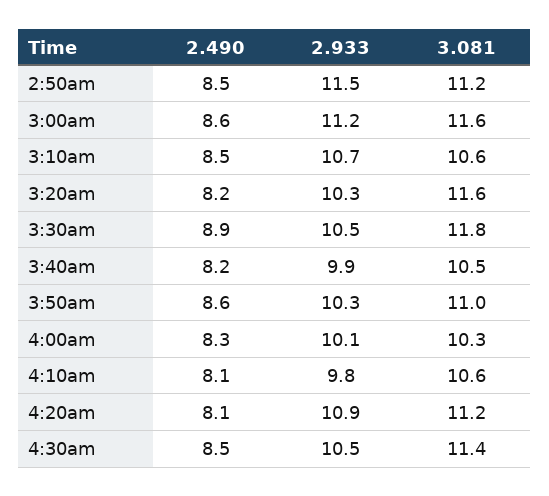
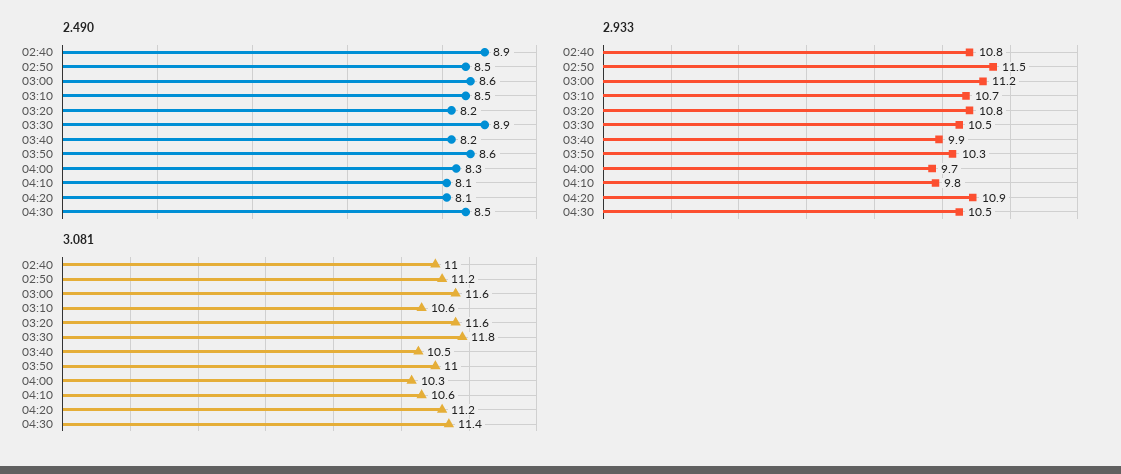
2.933, 3:20am: 10.3 -> 10.8
2.933, 4:00am: 10.1 -> 9.7
2.490, 02:40: none -> 8.9
2.933, 02:40: none -> 10.8
3.081, 02:40: none -> 11

